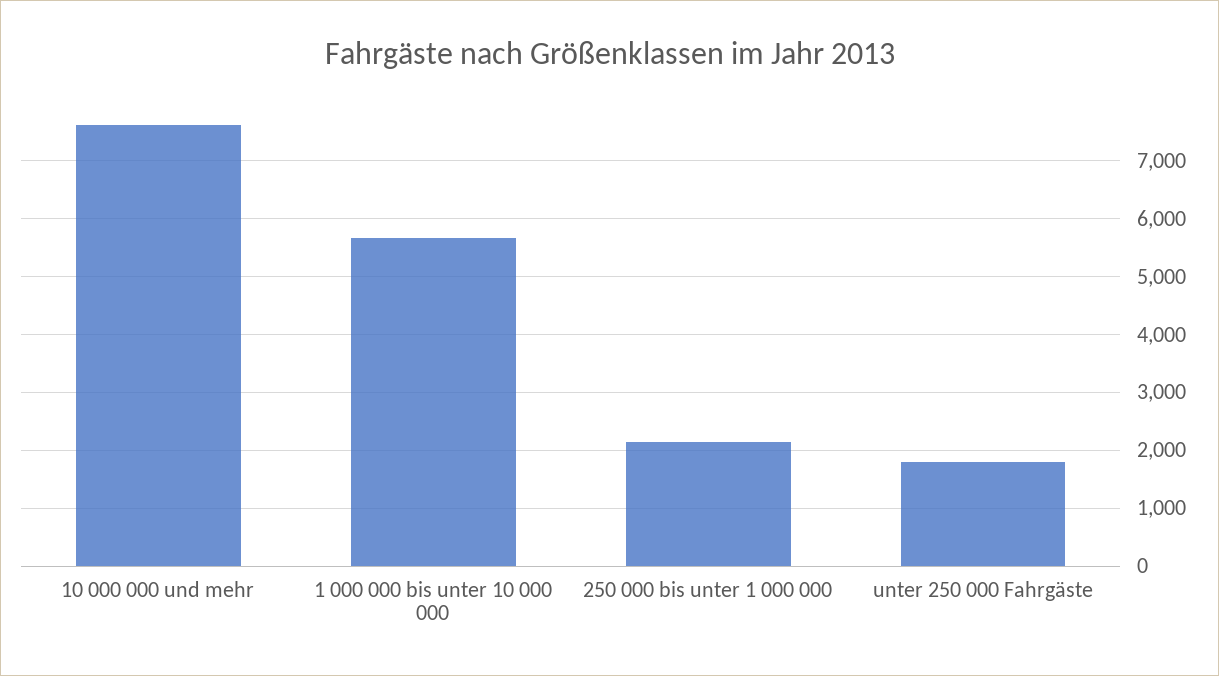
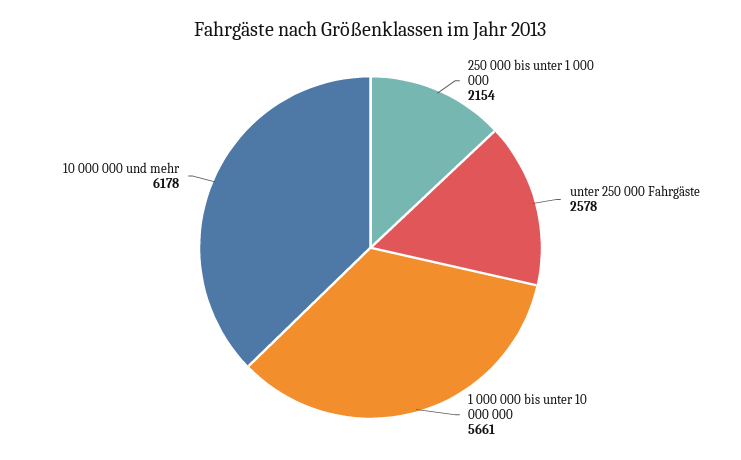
10 000 000 und mehr: 7600 -> 6178
unter 250 000 Fahrgäste: 1800 -> 2578

